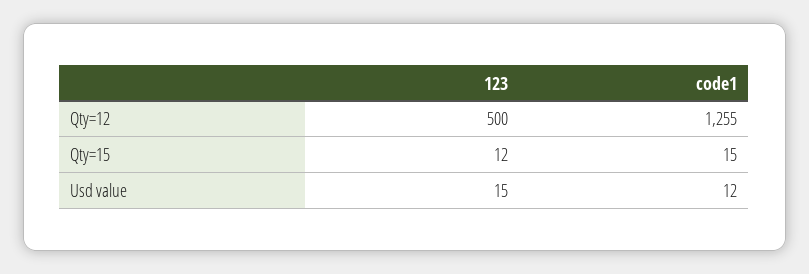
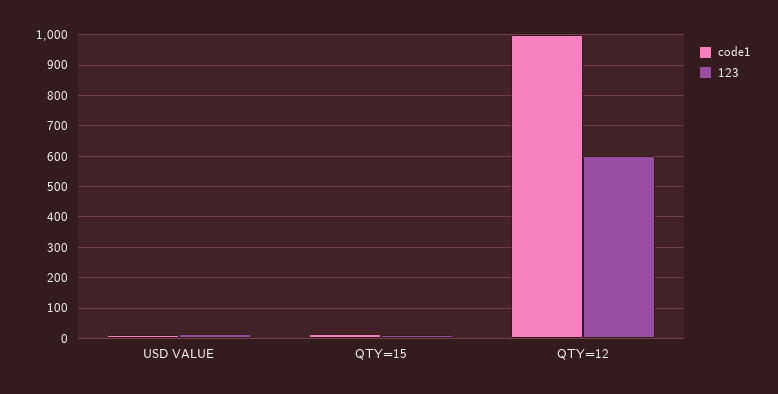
123, Qty=12: 500 -> 600
code1, Qty=12: 1255 -> 1000

